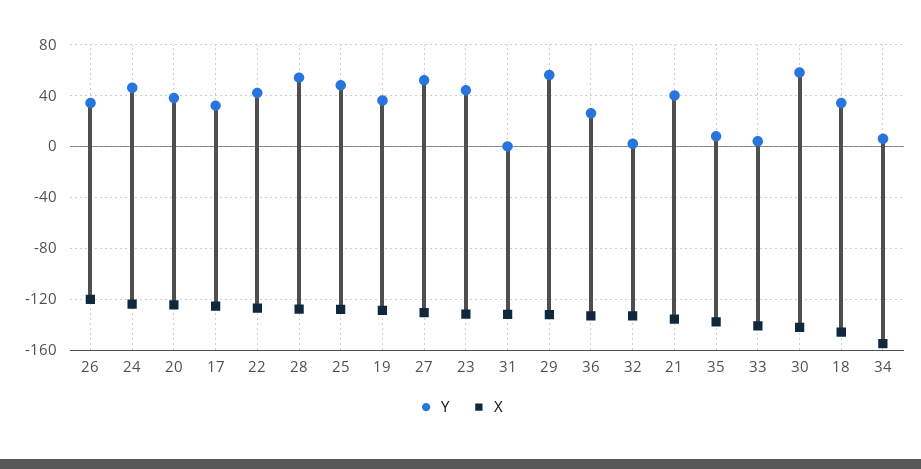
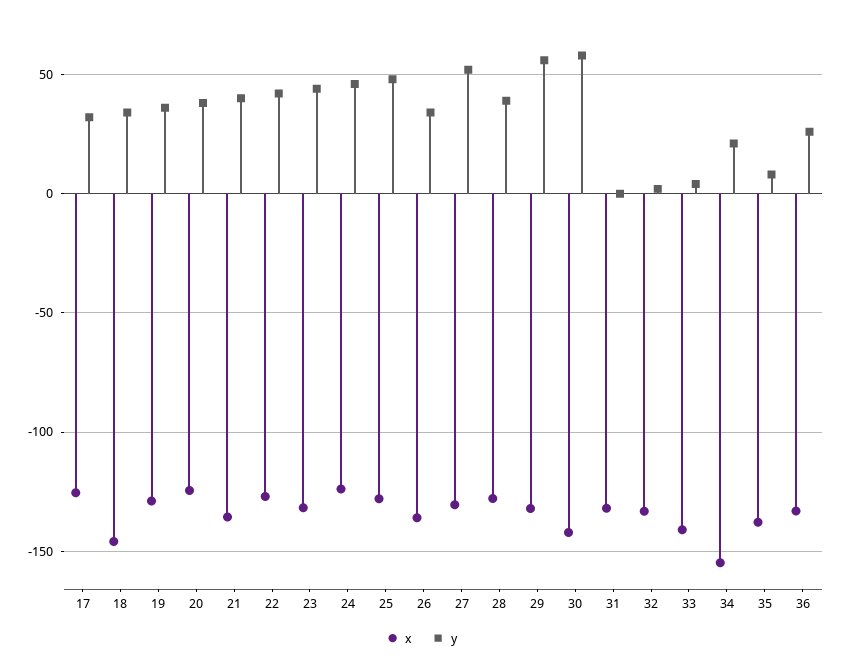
X, 26: -120 -> -135
Y, 28: 55 -> 40
Y, 34: 5 -> 20

